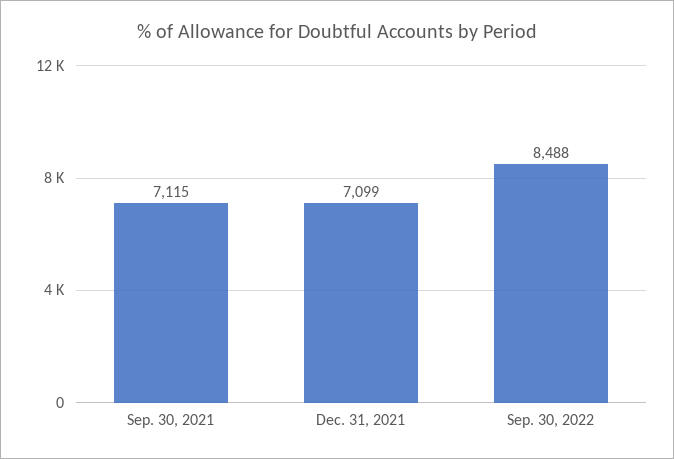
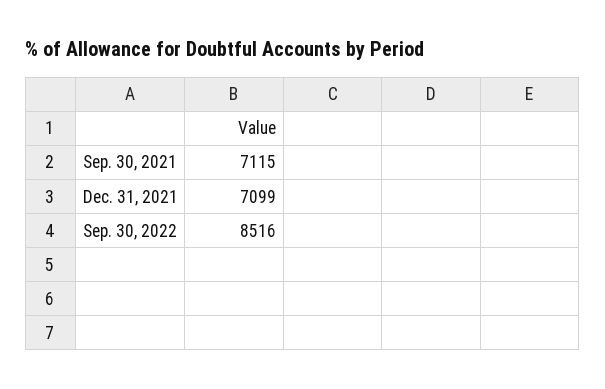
Sep. 30, 2022: 8488 -> 8516

